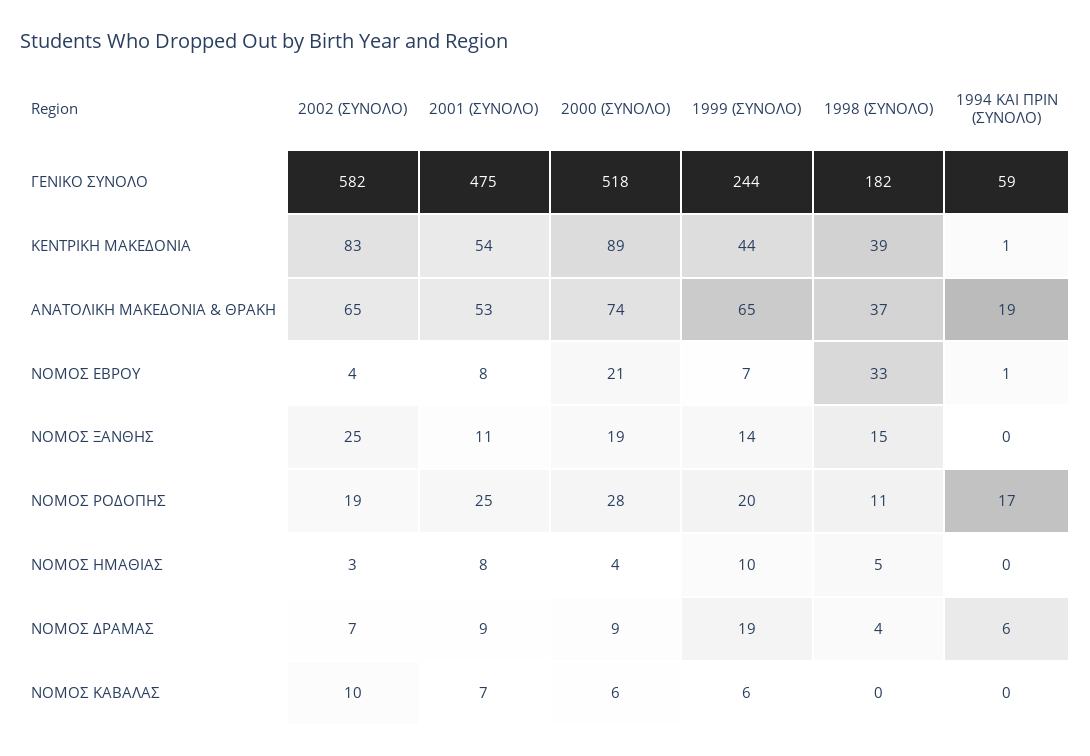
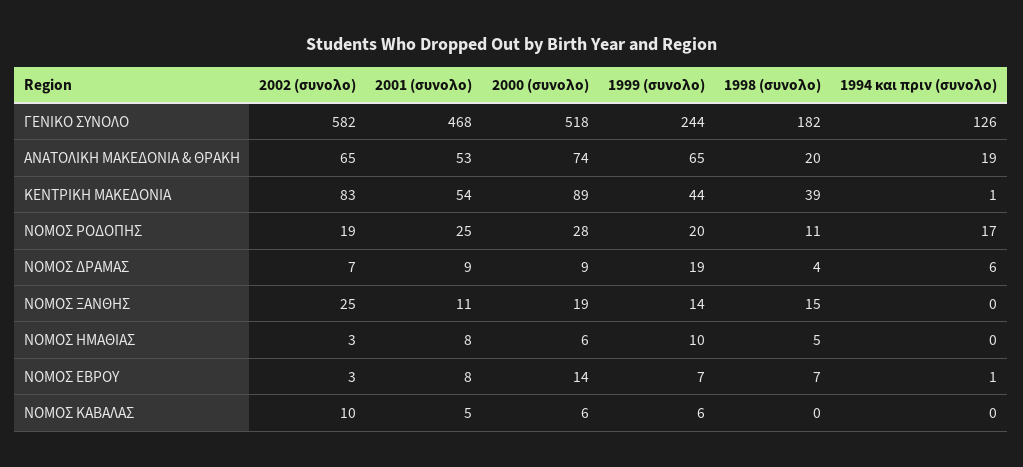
2001 (ΣΥΝΟΛΟ), ΓΕΝΙΚΟ ΣΥΝΟΛΟ: 475 -> 468
1994 ΚΑΙ ΠΡΙΝ (ΣΥΝΟΛΟ), ΓΕΝΙΚΟ ΣΥΝΟΛΟ: 59 -> 126
1998 (ΣΥΝΟΛΟ), ΑΝΑΤΟΛΙΚΗ ΜΑΚΕΔΟΝΙΑ & ΘΡΑΚΗ: 37 -> 20
2002 (ΣΥΝΟΛΟ), ΝΟΜΟΣ ΕΒΡΟΥ: 4 -> 3
2000 (ΣΥΝΟΛΟ), ΝΟΜΟΣ ΕΒΡΟΥ: 21 -> 14
1998 (ΣΥΝΟΛΟ), ΝΟΜΟΣ ΕΒΡΟΥ: 33 -> 7
2000 (ΣΥΝΟΛΟ), ΝΟΜΟΣ ΗΜΑΘΙΑΣ: 4 -> 6
2001 (ΣΥΝΟΛΟ), ΝΟΜΟΣ ΚΑΒΑΛΑΣ: 7 -> 5

